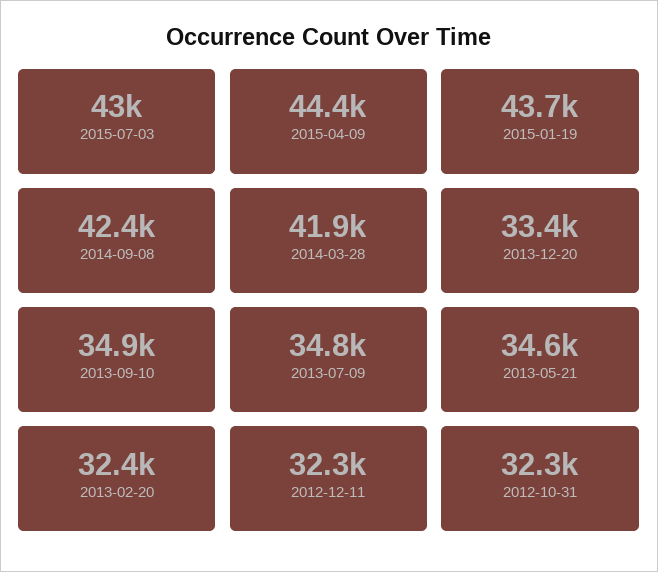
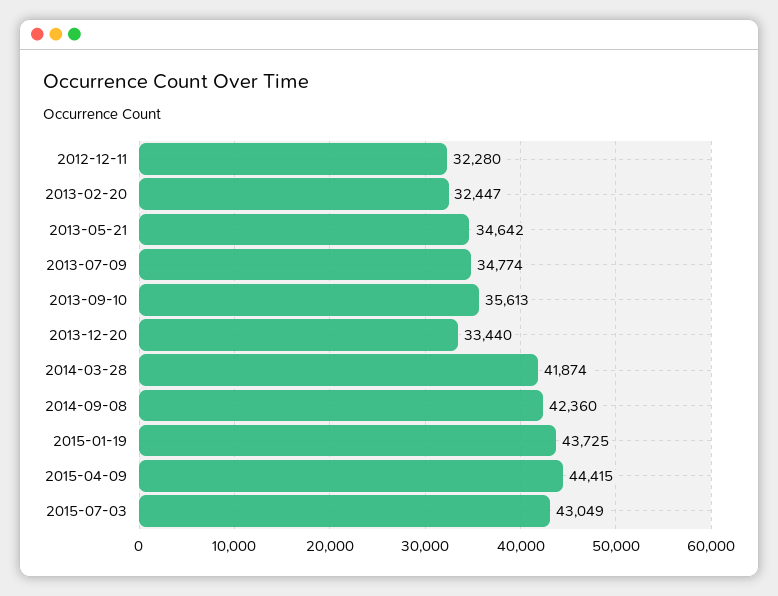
2013-09-10: 34900 -> 35613
2012-10-31: 32300 -> none

